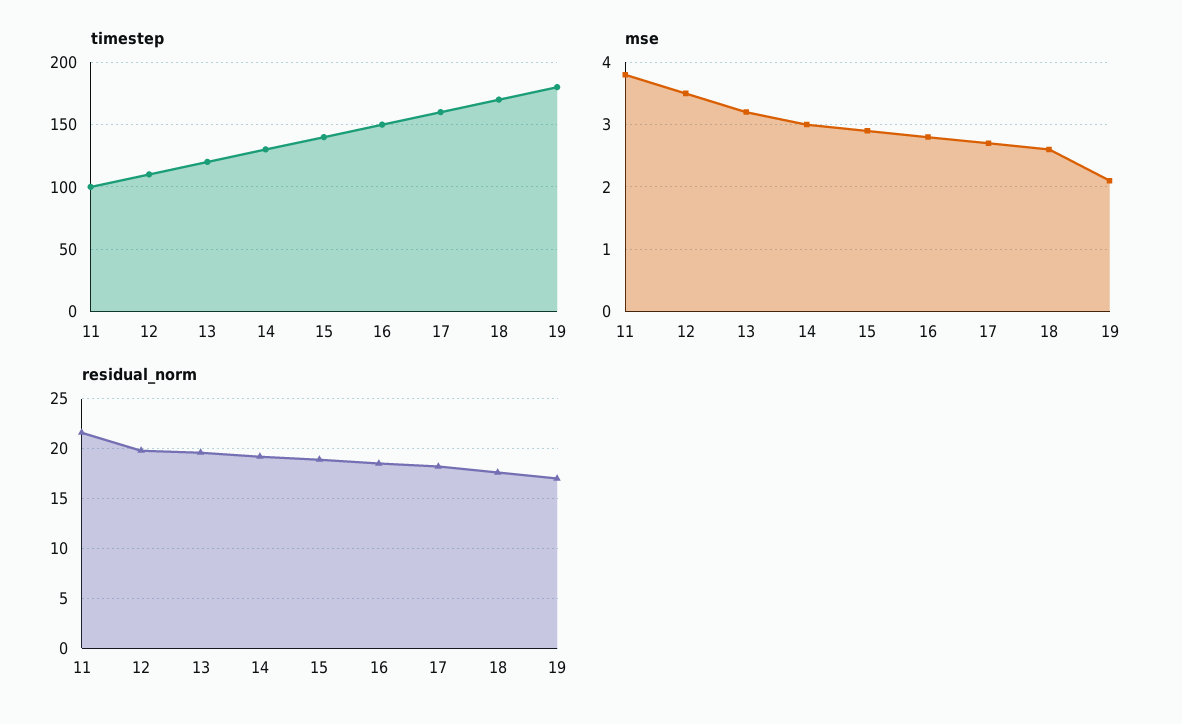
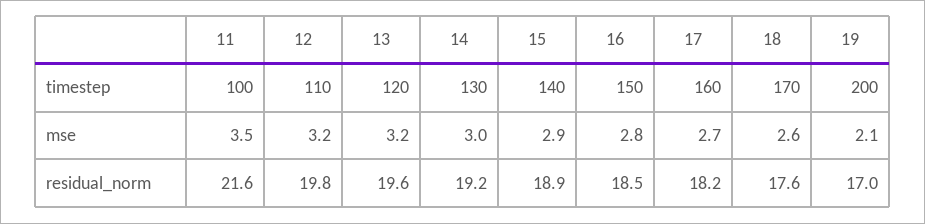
timestep, 19: 180 -> 200
mse, 11: 3.8 -> 3.5
mse, 12: 3.5 -> 3.2

